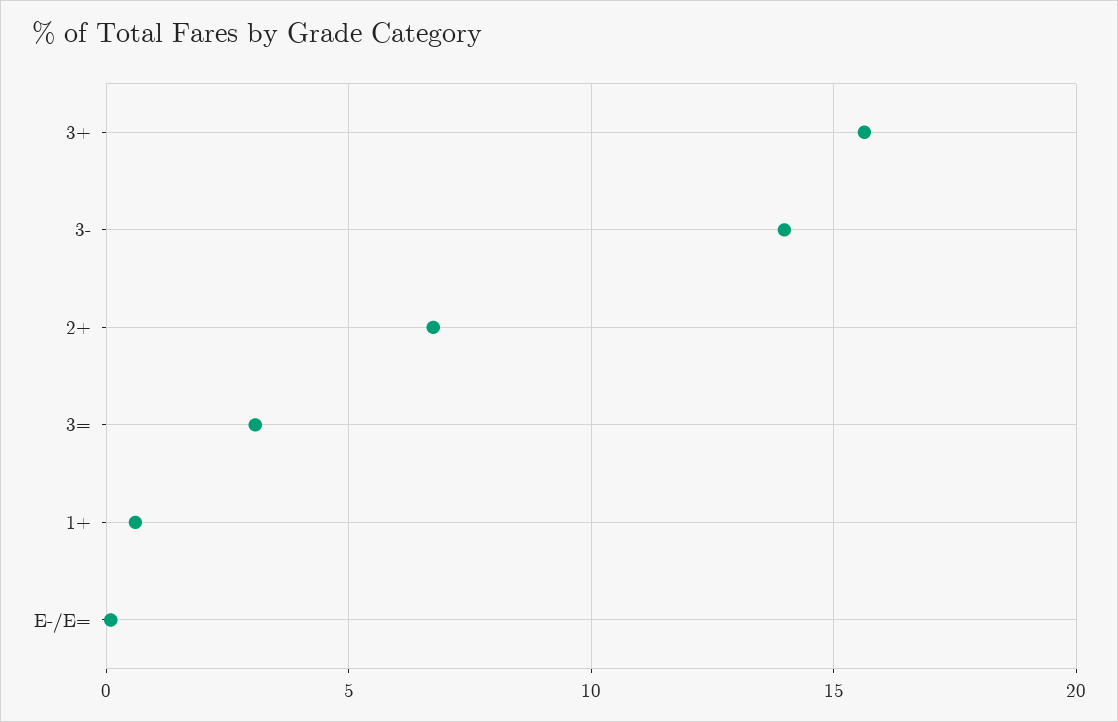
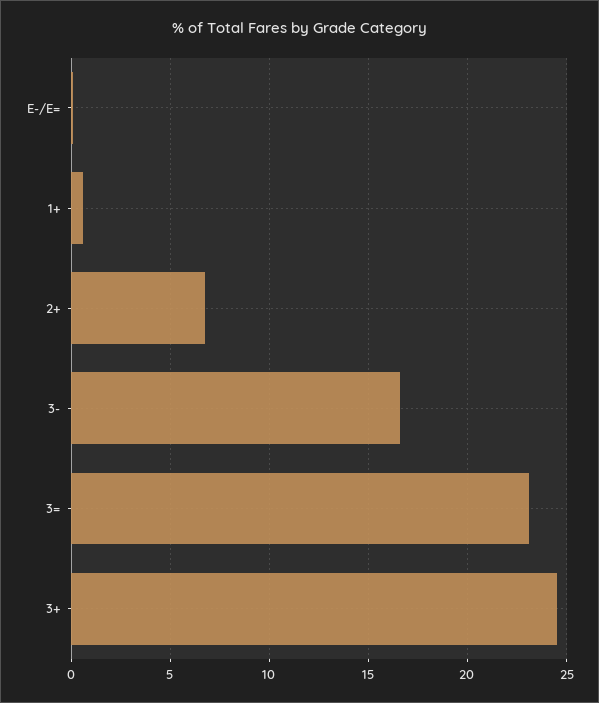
3+: 15.5 -> 24.5
3-: 14 -> 16.5
3=: 3 -> 23

